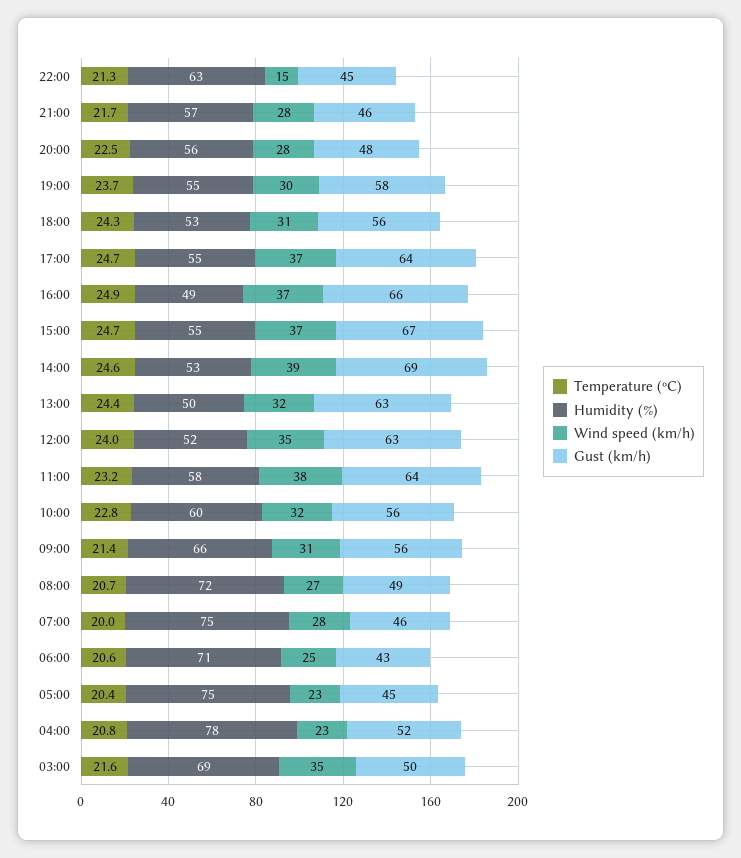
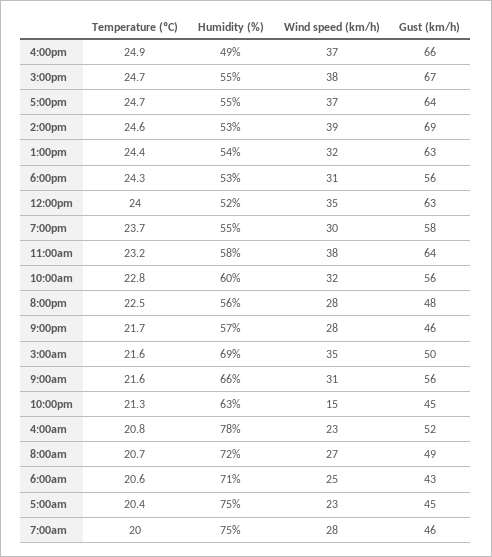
Wind speed (km/h), 15:00: 37 -> 38
Humidity (%), 13:00: 50 -> 54
Temperature (ºC), 09:00: 21.4 -> 21.6

